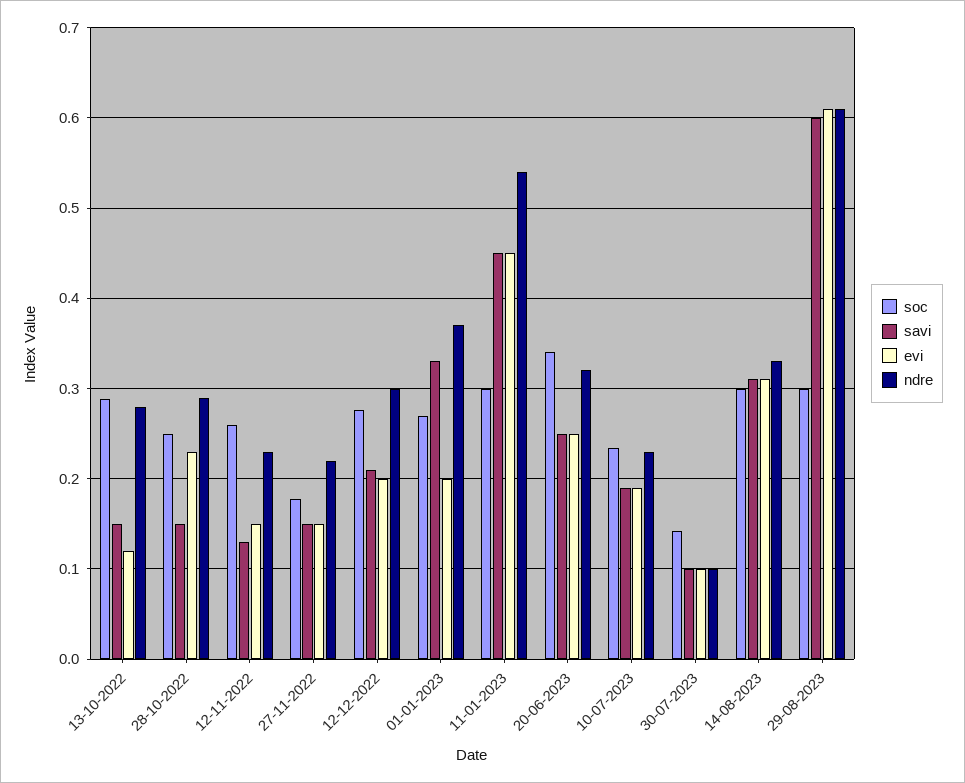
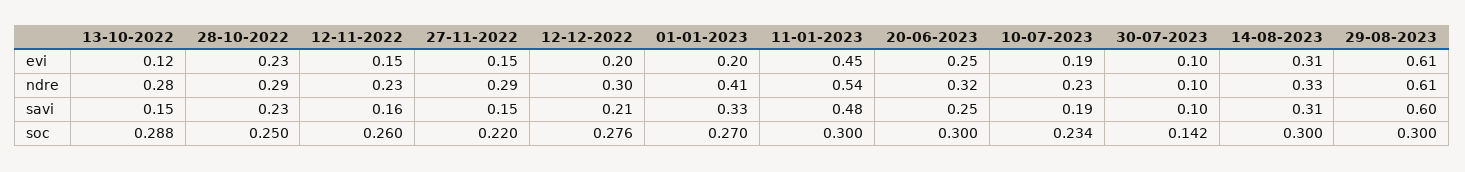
savi, 28-10-2022: 0.15 -> 0.23
savi, 12-11-2022: 0.13 -> 0.16
soc, 27-11-2022: 0.18 -> 0.22
ndre, 27-11-2022: 0.22 -> 0.29
ndre, 01-01-2023: 0.37 -> 0.41
savi, 11-01-2023: 0.45 -> 0.48
soc, 20-06-2023: 0.34 -> 0.3

